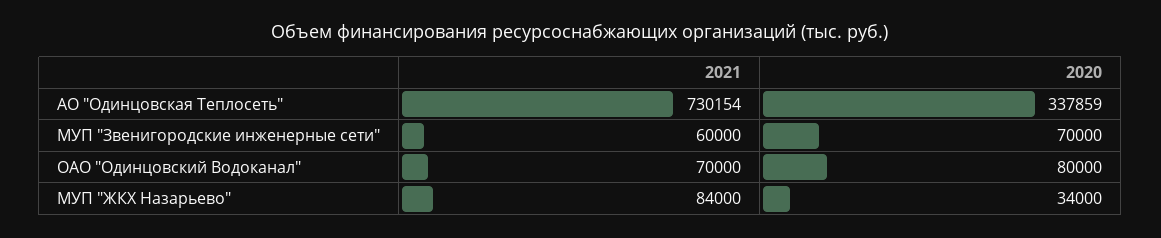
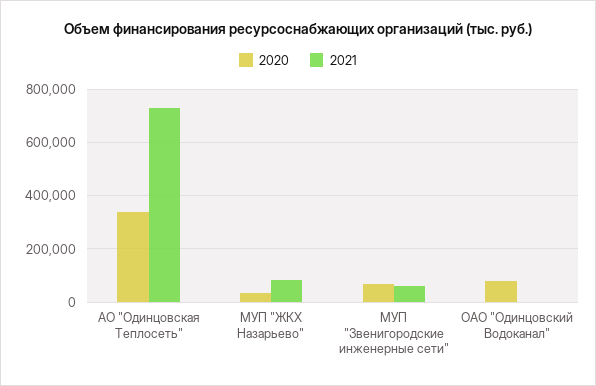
2021, ОАО "Одинцовский Водоканал": 70000 -> 0

